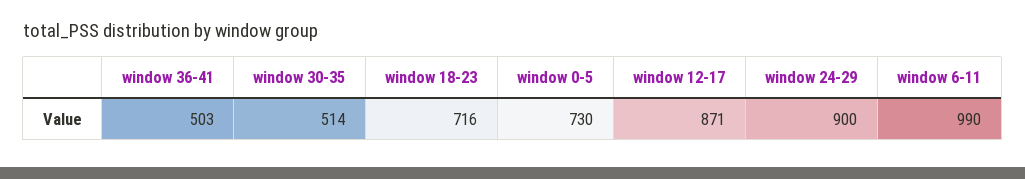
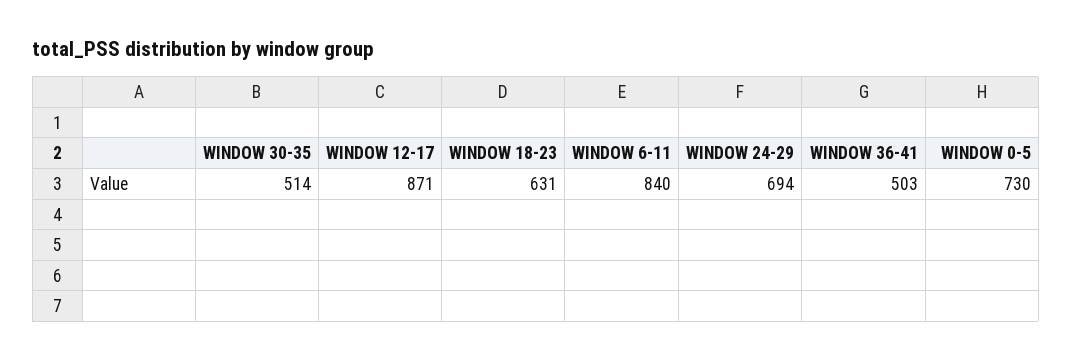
window 18-23: 716 -> 631
window 24-29: 900 -> 694
window 6-11: 990 -> 840

